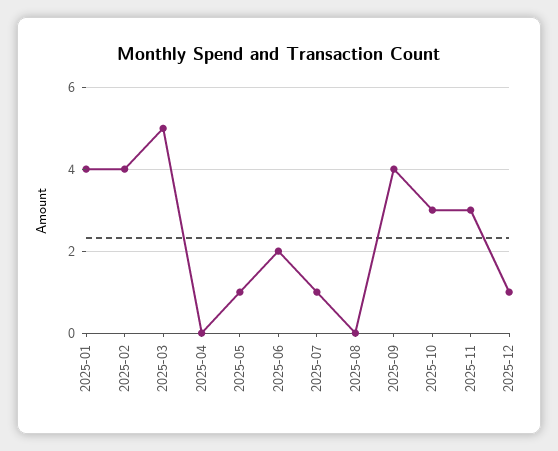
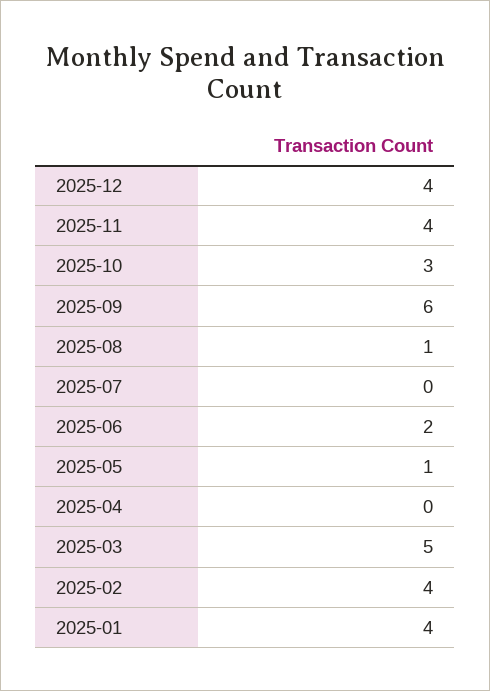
2025-07: 1 -> 0
2025-08: 0 -> 1
2025-09: 4 -> 6
2025-11: 3 -> 4
2025-12: 1 -> 4

